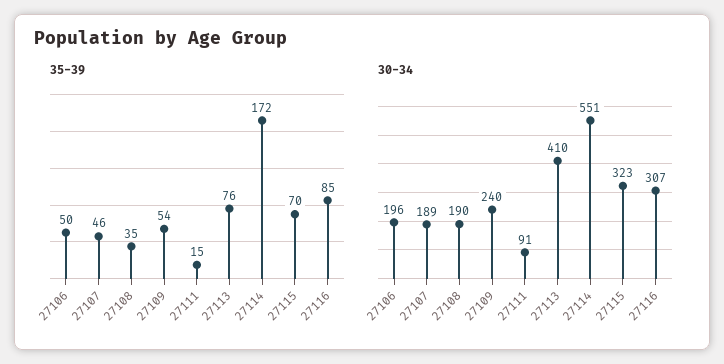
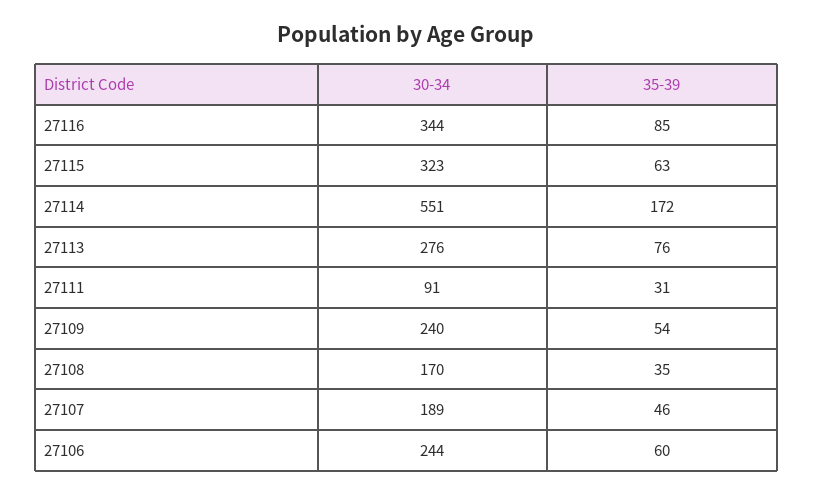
35-39, 27106: 50 -> 60
35-39, 27111: 15 -> 31
35-39, 27115: 70 -> 63
30-34, 27106: 196 -> 244
30-34, 27108: 190 -> 170
30-34, 27113: 410 -> 276
30-34, 27116: 307 -> 344

